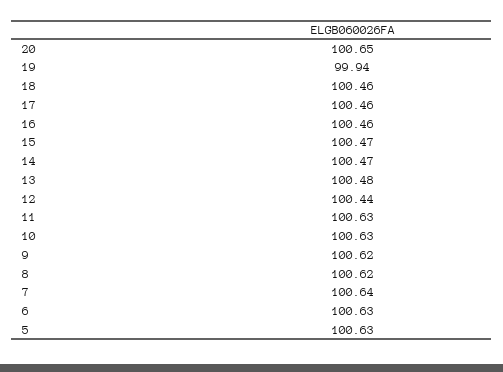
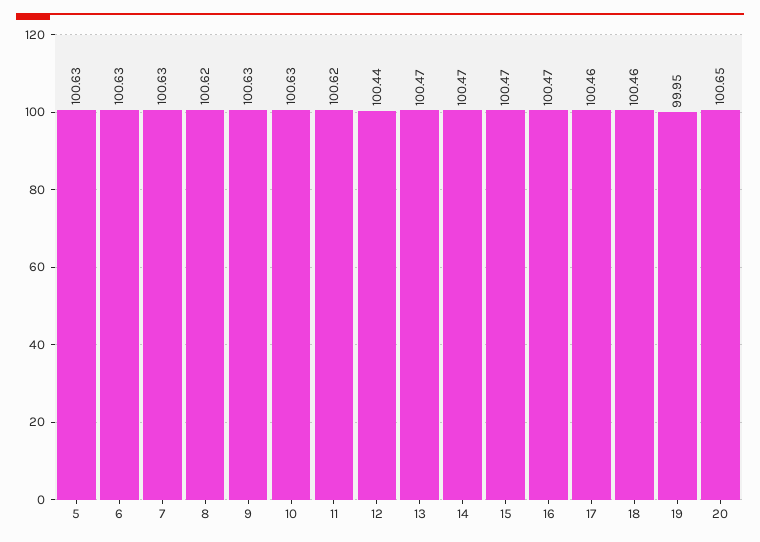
19: 99.94 -> 99.95
16: 100.46 -> 100.47
13: 100.48 -> 100.47
11: 100.63 -> 100.62
9: 100.62 -> 100.63
7: 100.64 -> 100.63

